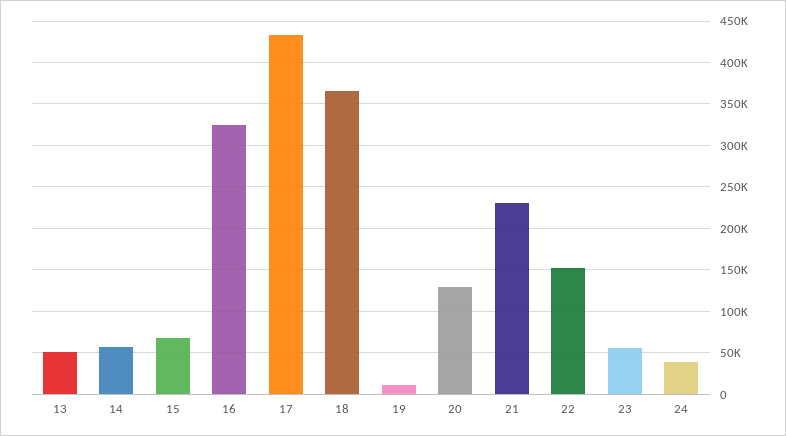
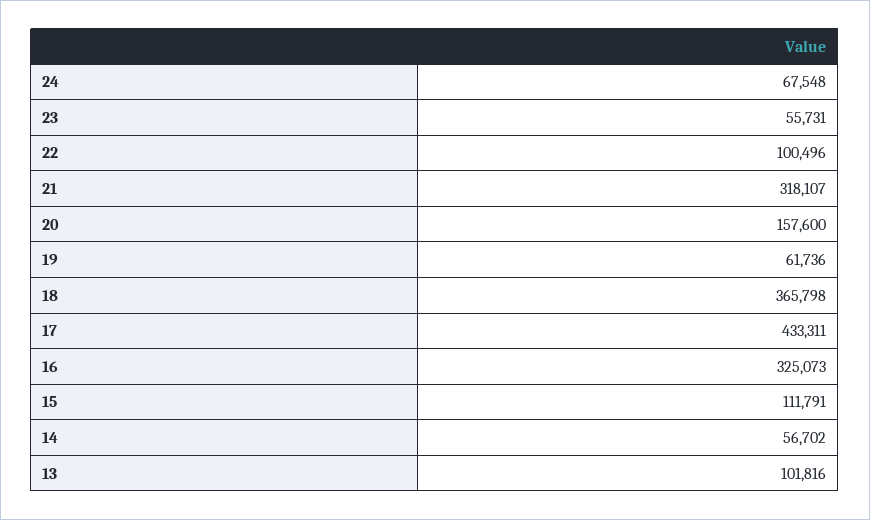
13: 50000 -> 101816
15: 70000 -> 111791
19: 10000 -> 61736
20: 130000 -> 157600
21: 230000 -> 318107
22: 150000 -> 100496
24: 40000 -> 67548

